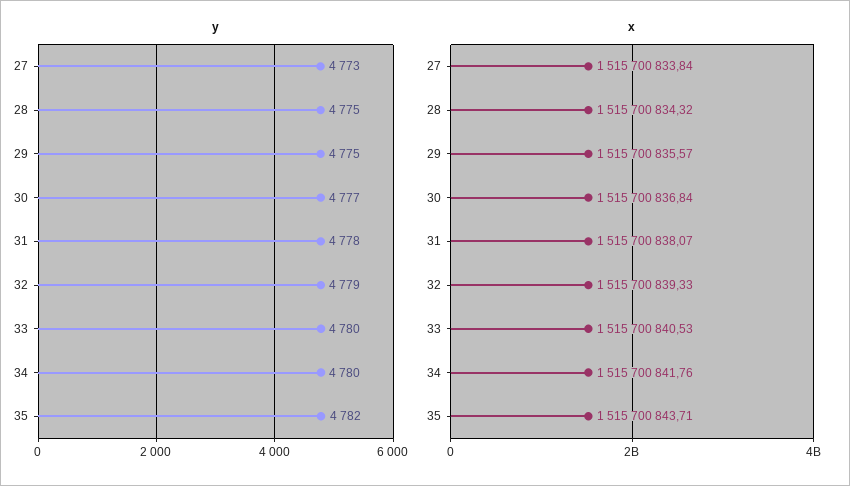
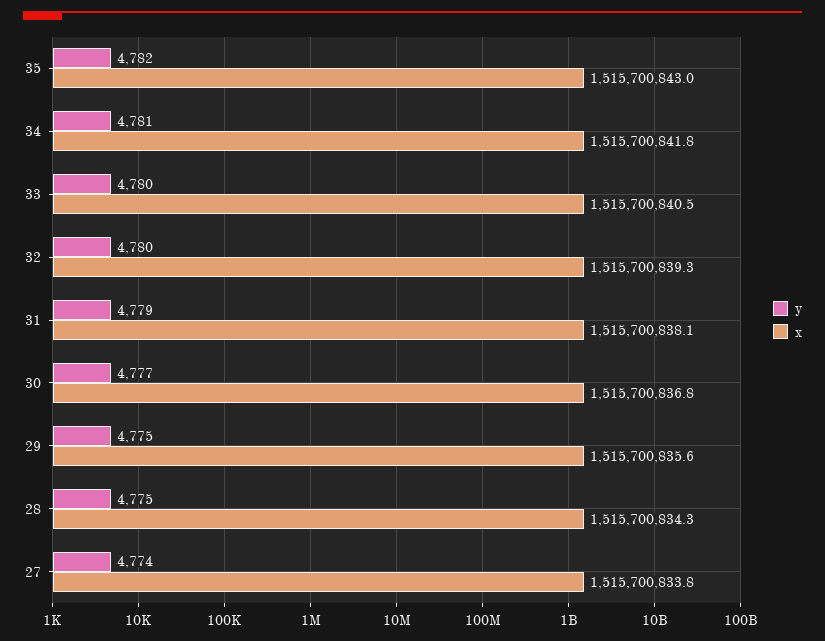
y, 27: 4773 -> 4774
y, 31: 4778 -> 4779
y, 32: 4779 -> 4780
y, 34: 4780 -> 4781
x, 35: 1515700843.71 -> 1515700843

